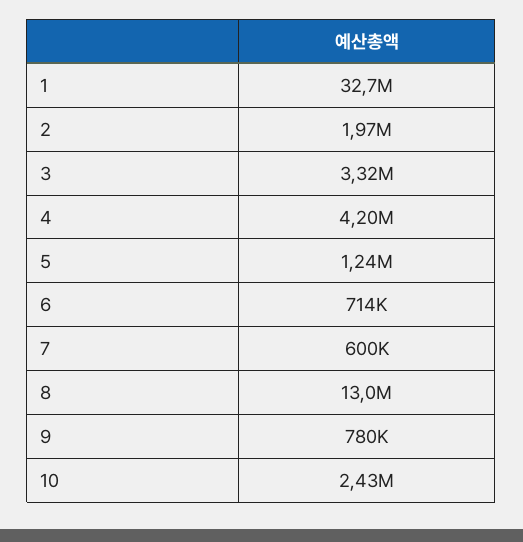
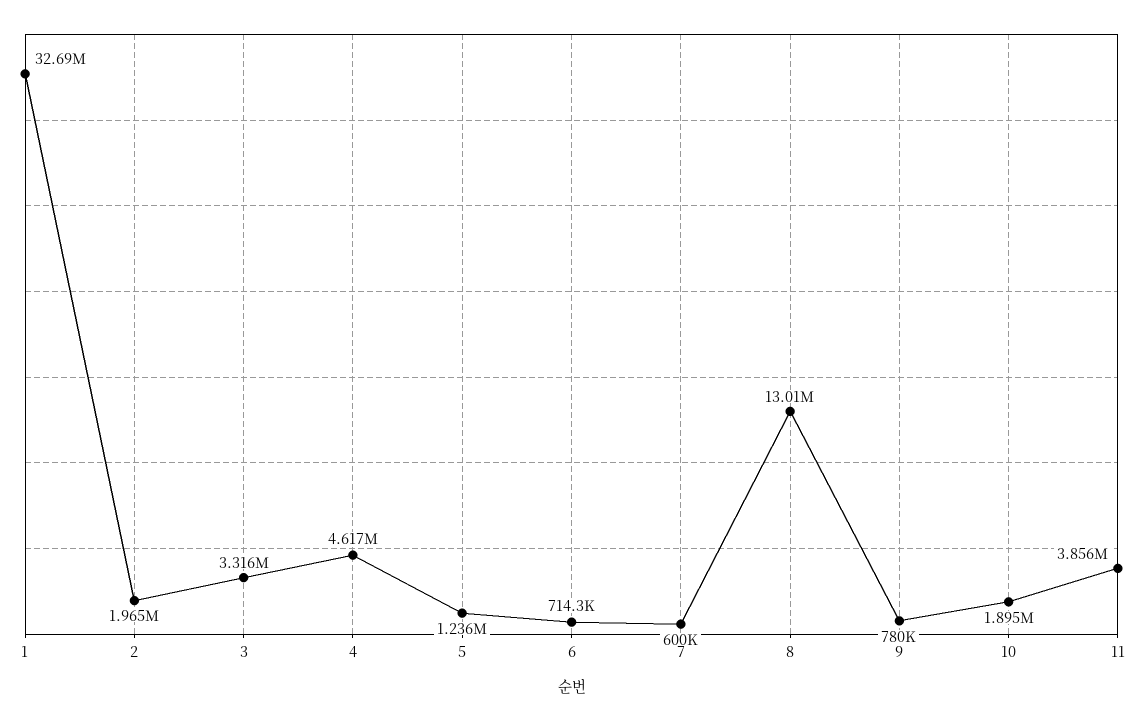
4: 4200000 -> 4617000
10: 2430000 -> 1895000
11: none -> 3856000

